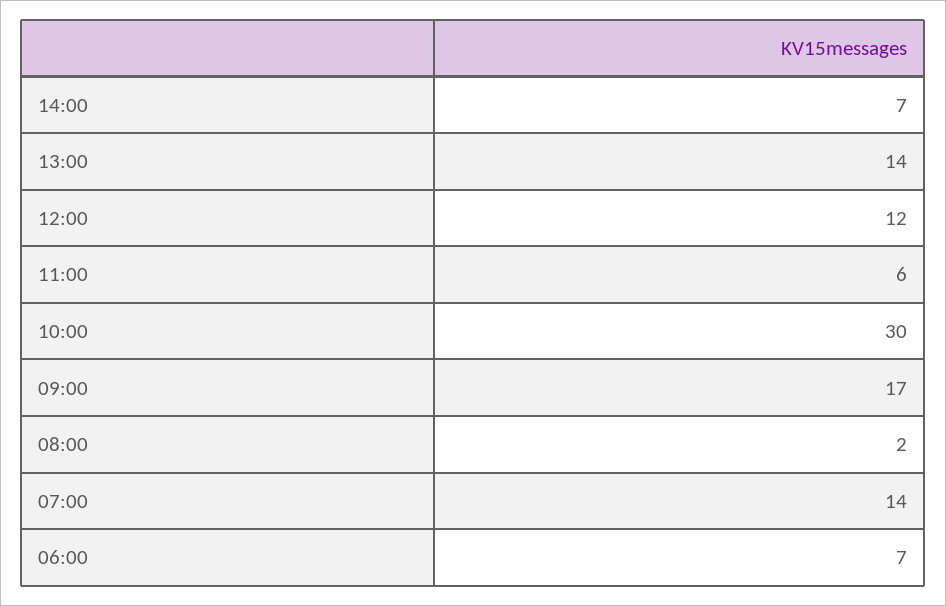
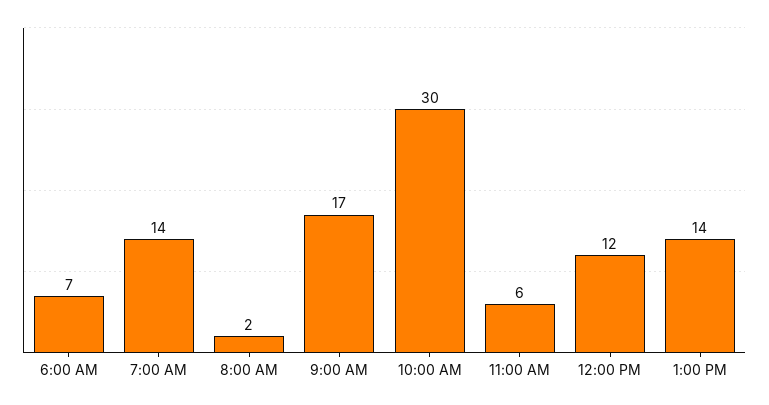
14:00: 7 -> none

